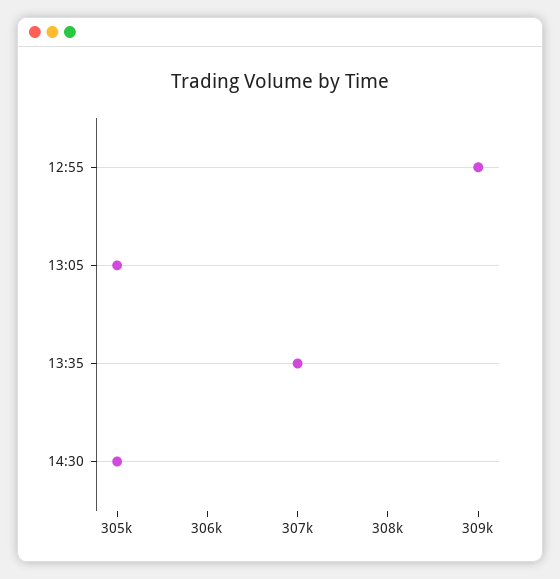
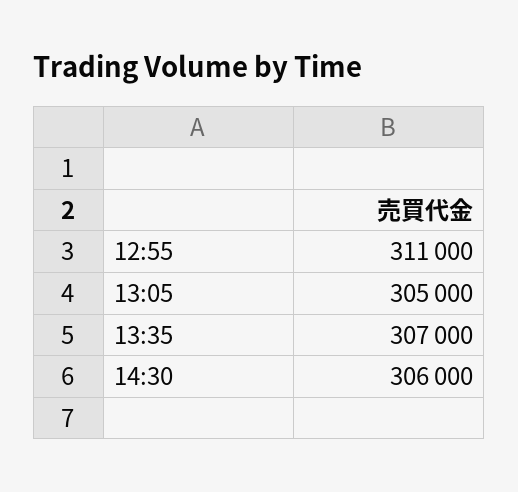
12:55: 309000 -> 311000
14:30: 305000 -> 306000

